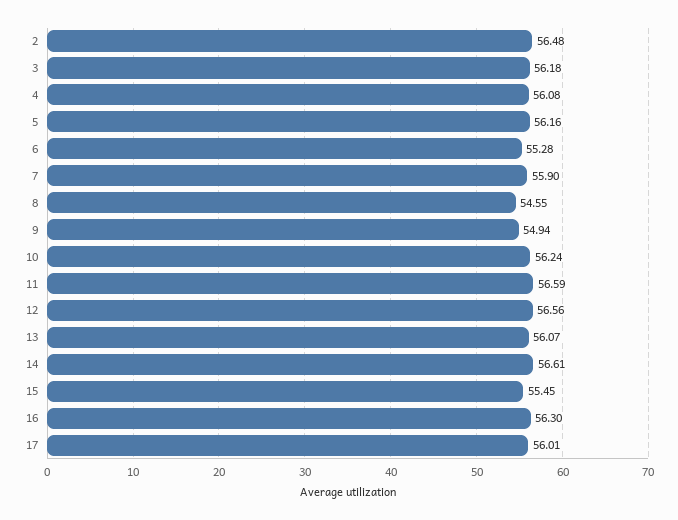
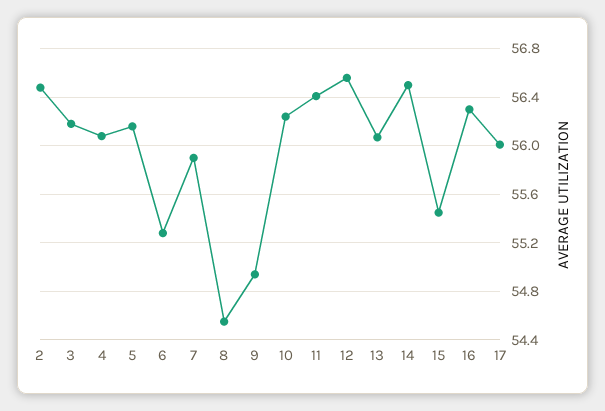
11: 56.59 -> 56.4
14: 56.61 -> 56.5

